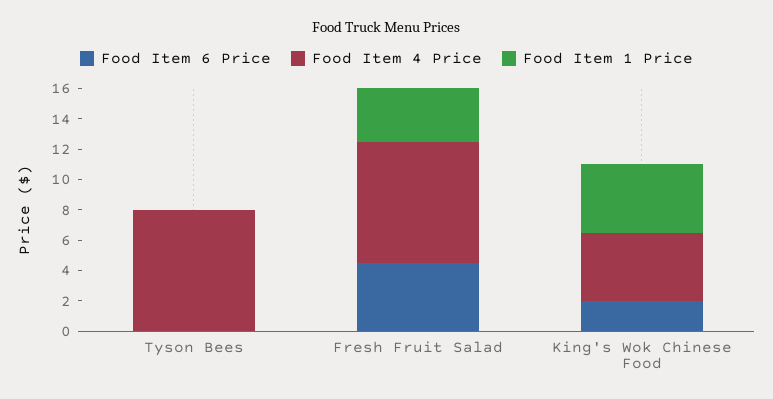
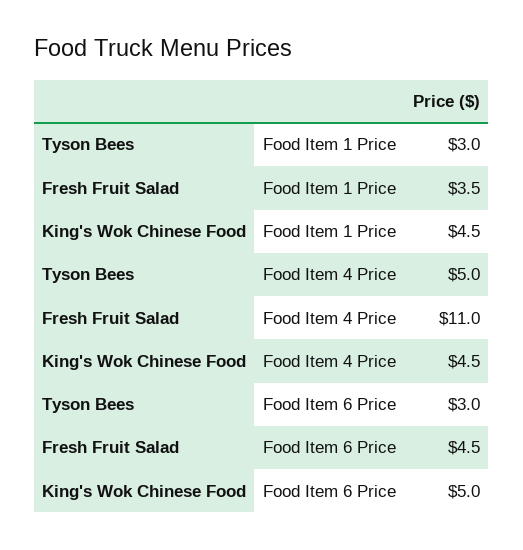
Food Item 6 Price, Tyson Bees: 0 -> 3
Food Item 4 Price, Tyson Bees: 8 -> 5
Food Item 1 Price, Tyson Bees: 0 -> 3
Food Item 4 Price, Fresh Fruit Salad: 8 -> 11
Food Item 6 Price, King's Wok Chinese Food: 2 -> 5

